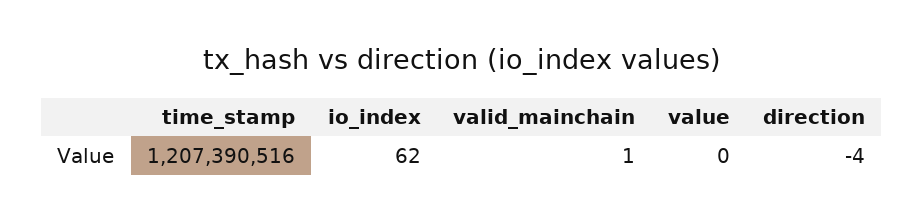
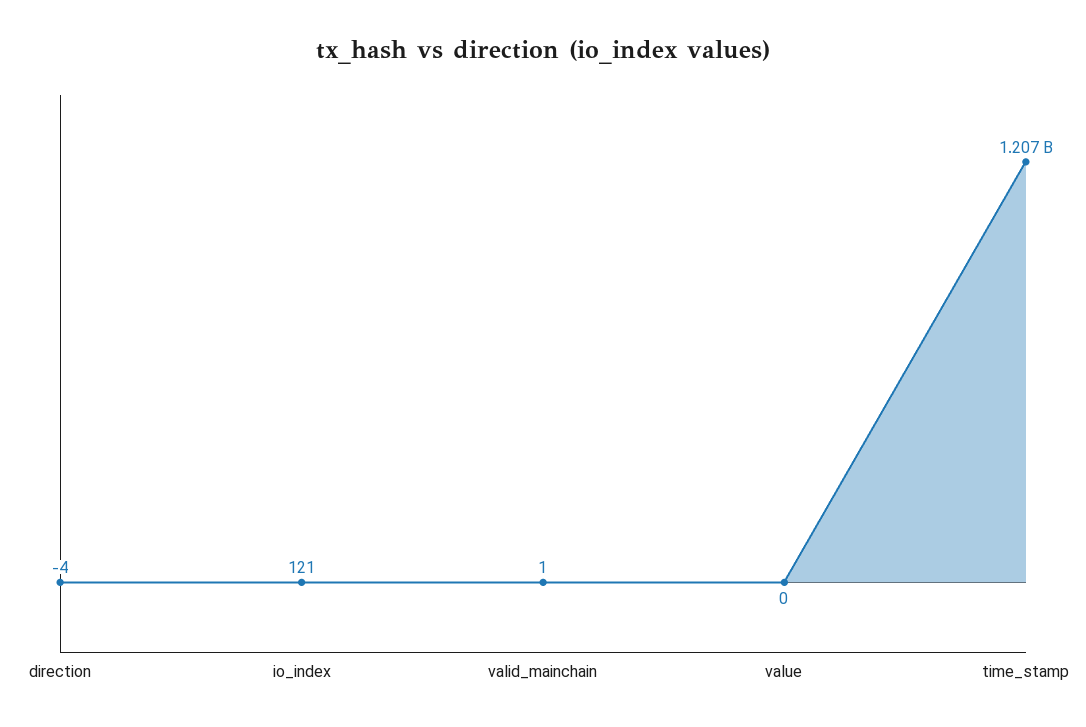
io_index: 62 -> 121

